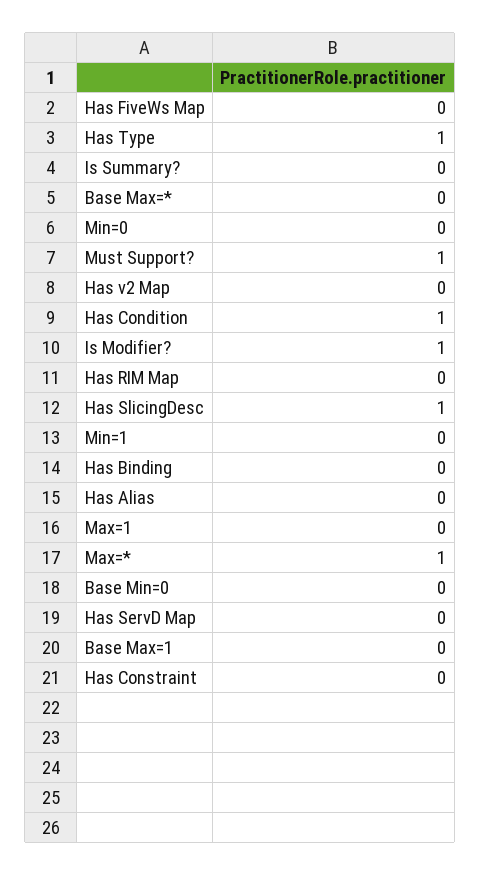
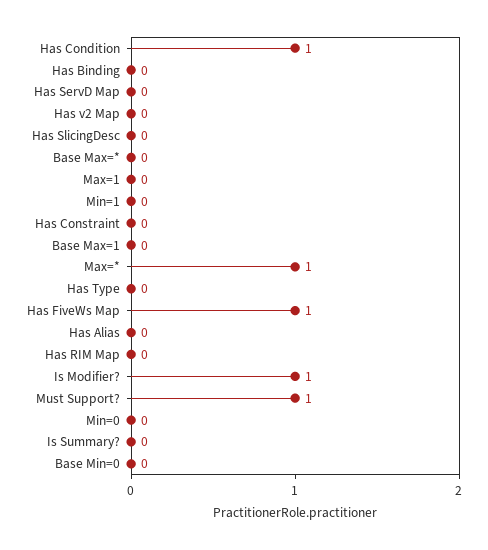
Has FiveWs Map: 0 -> 1
Has Type: 1 -> 0
Has SlicingDesc: 1 -> 0

